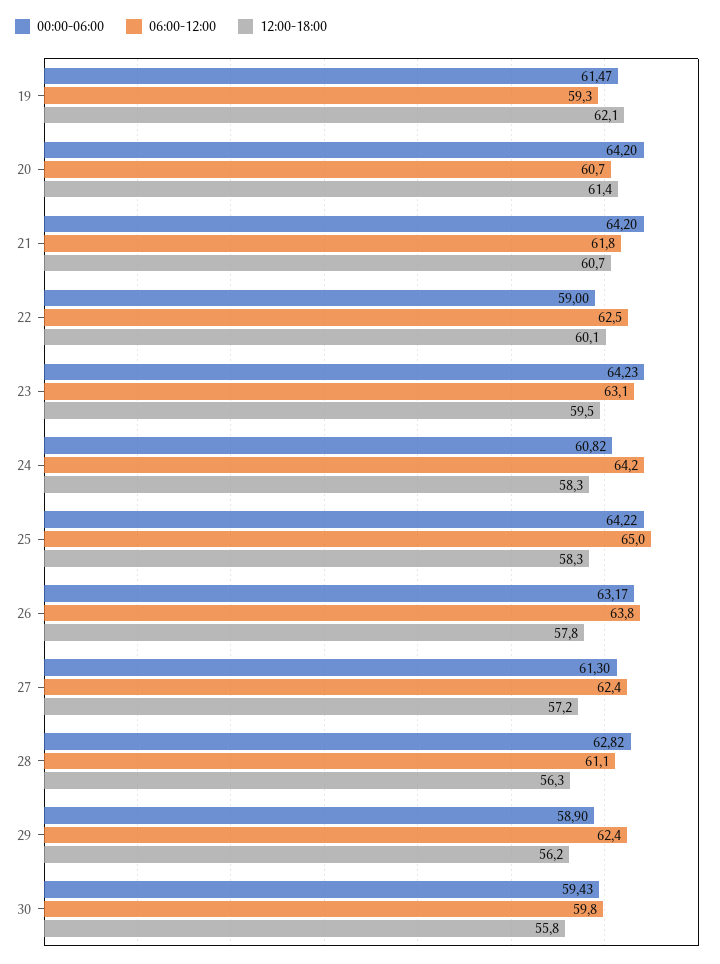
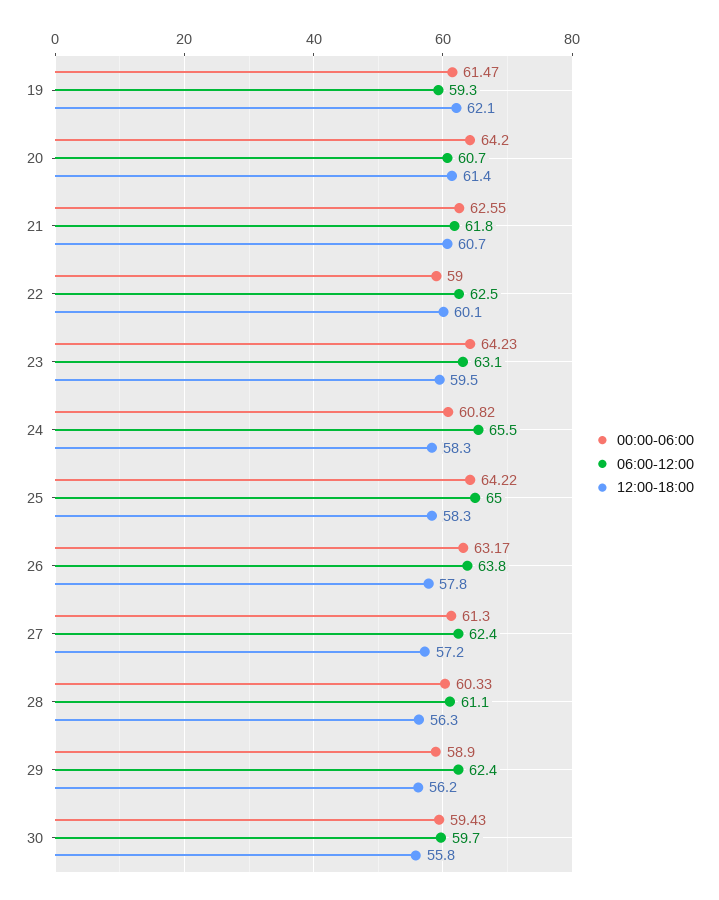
00:00-06:00, 21: 64.2 -> 62.55
06:00-12:00, 24: 64.2 -> 65.5
00:00-06:00, 28: 62.82 -> 60.33
06:00-12:00, 30: 59.8 -> 59.7

